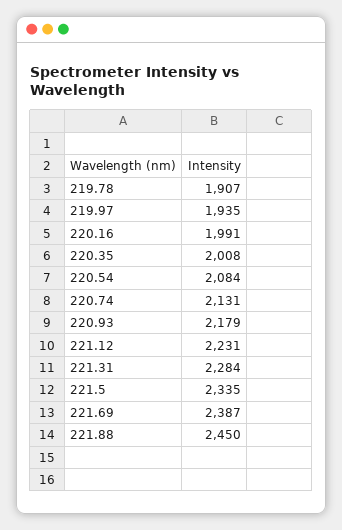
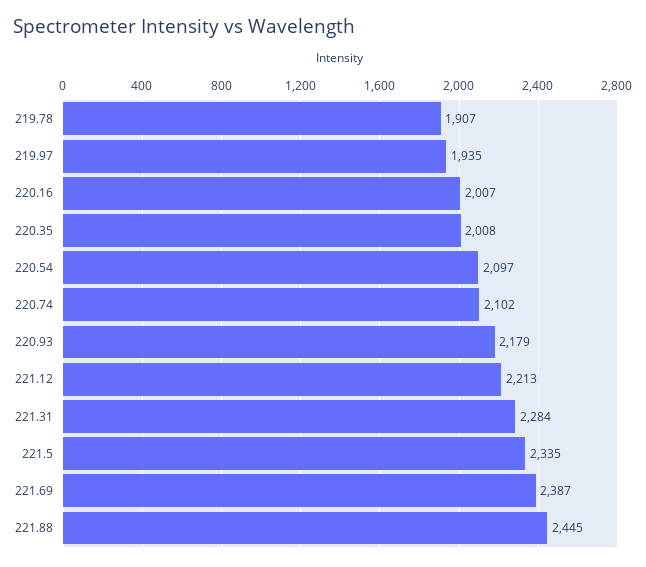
220.16: 1991 -> 2007
220.54: 2084 -> 2097
220.74: 2131 -> 2102
221.12: 2231 -> 2213
221.88: 2450 -> 2445

